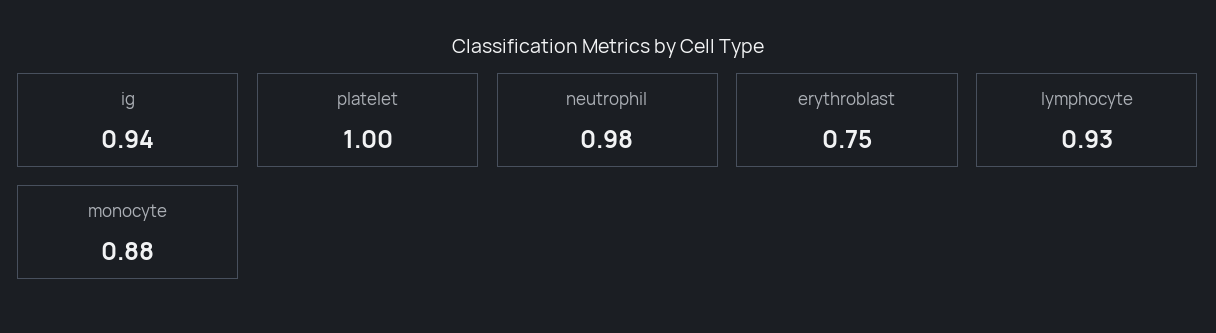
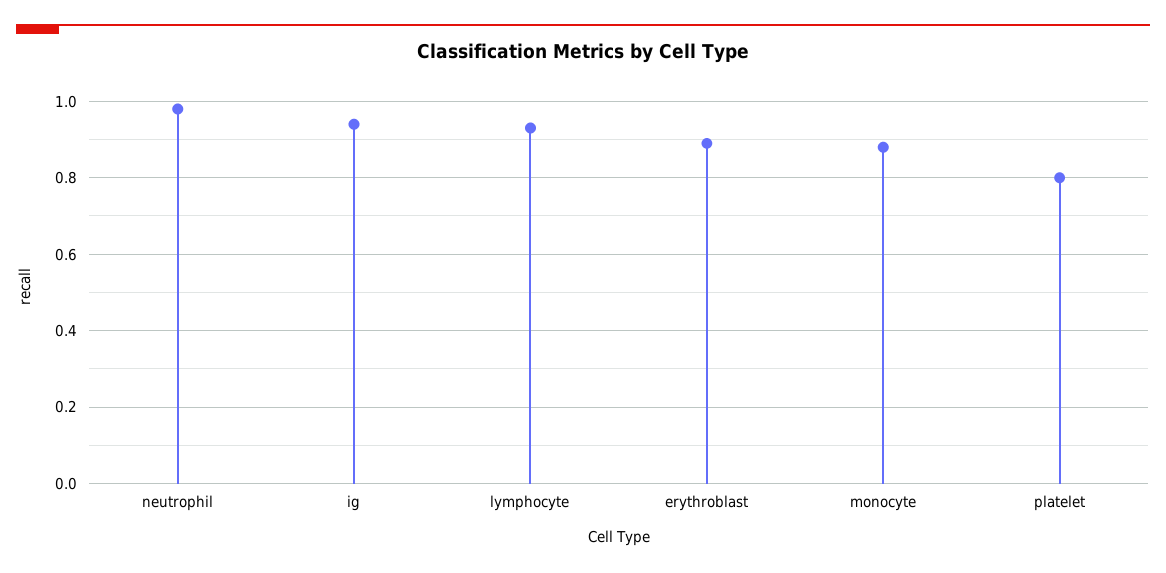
platelet: 1 -> 0.8
erythroblast: 0.75 -> 0.9

